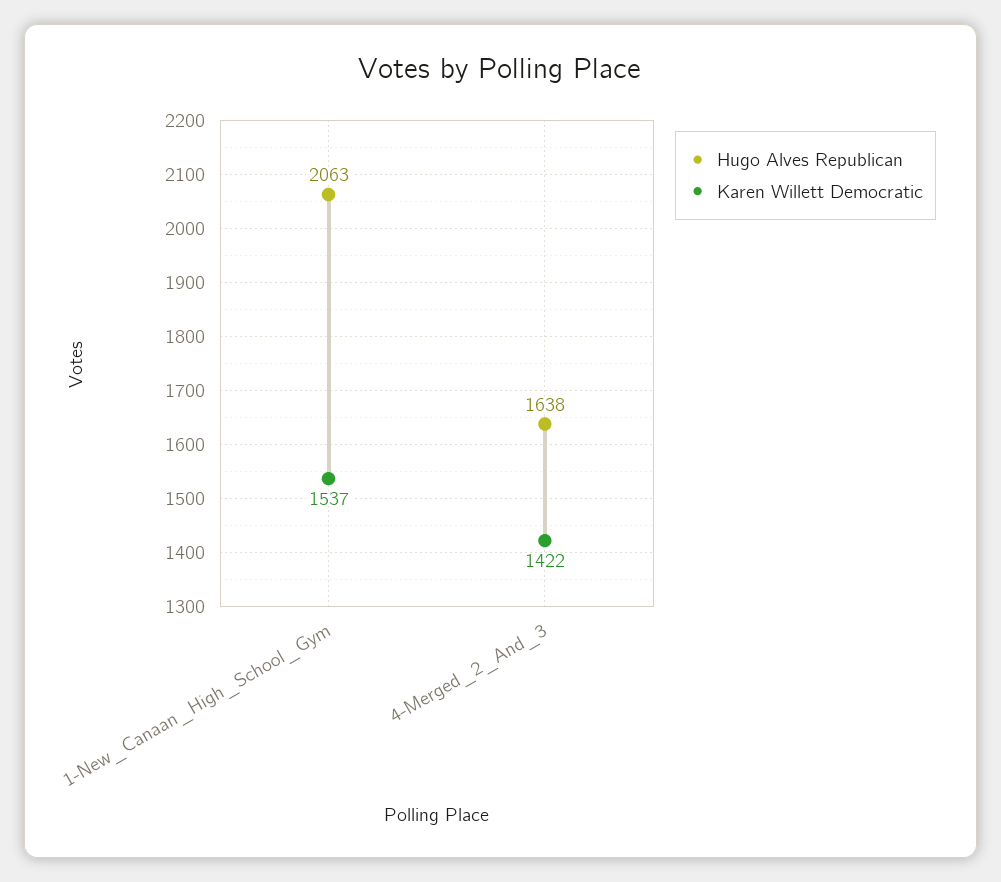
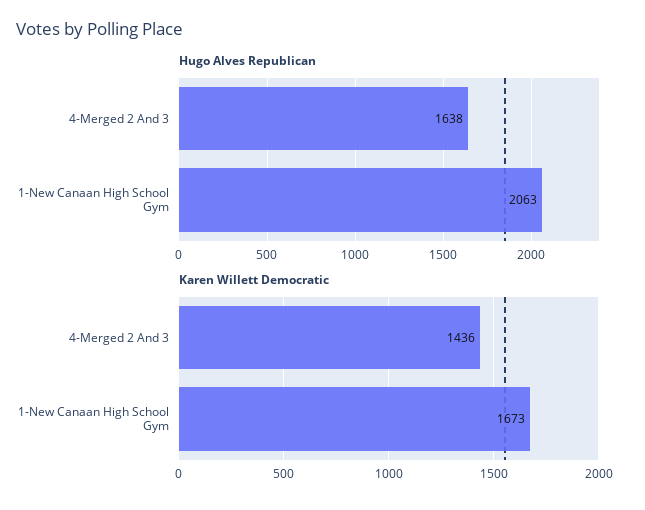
Karen Willett Democratic, 1-New_Canaan_High_School_Gym: 1537 -> 1673
Karen Willett Democratic, 4-Merged_2_And_3: 1422 -> 1436

